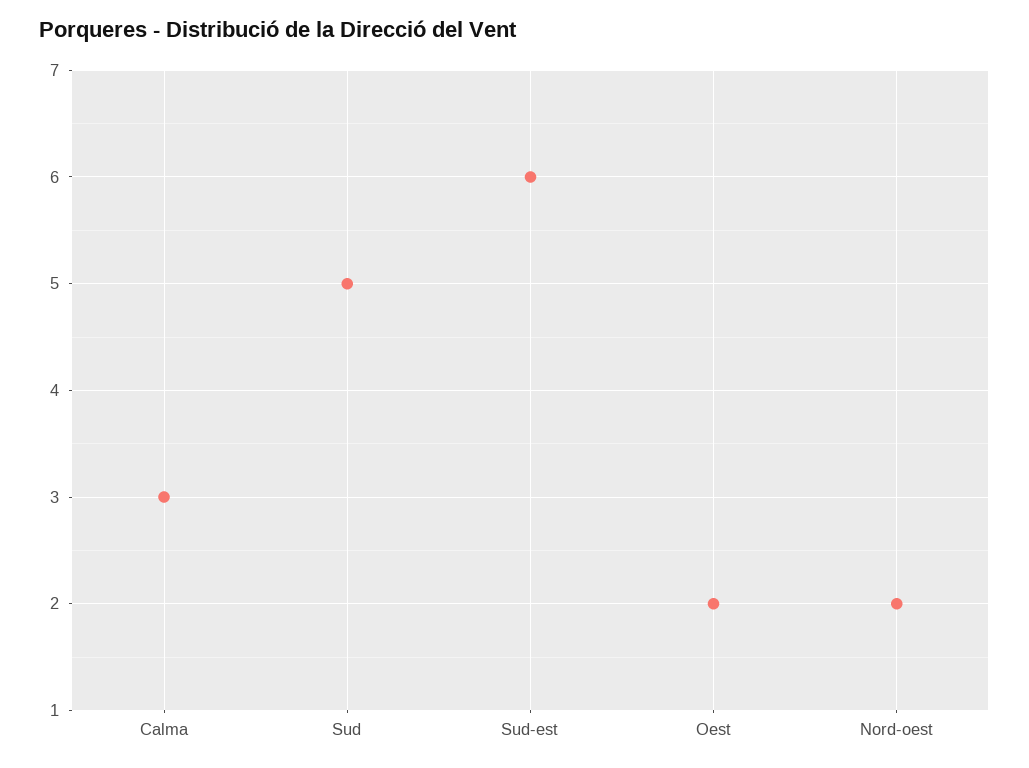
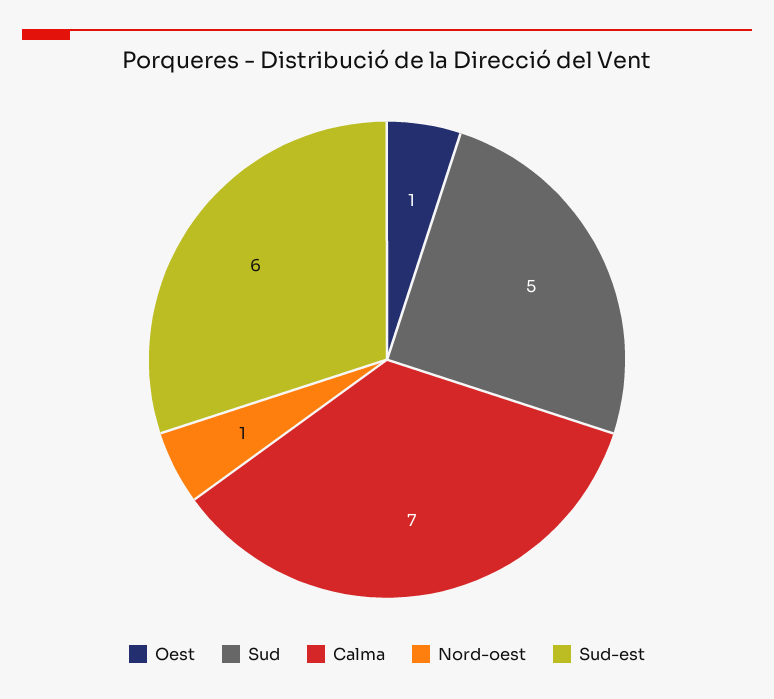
Calma: 3 -> 7
Oest: 2 -> 1
Nord-oest: 2 -> 1

